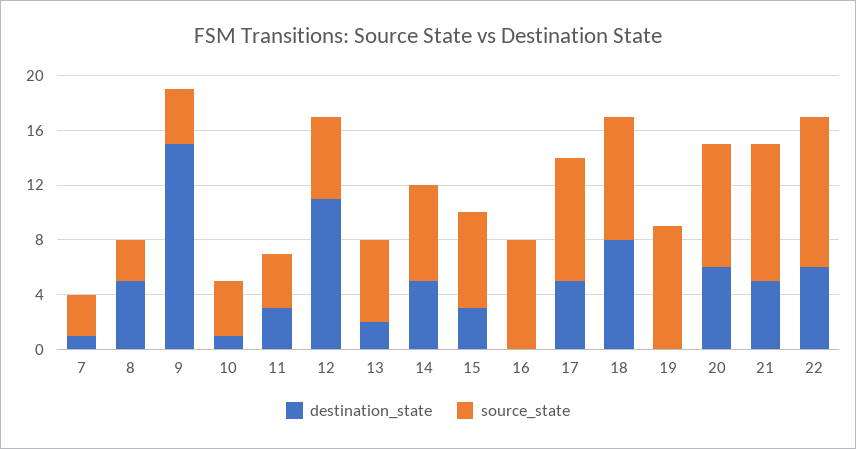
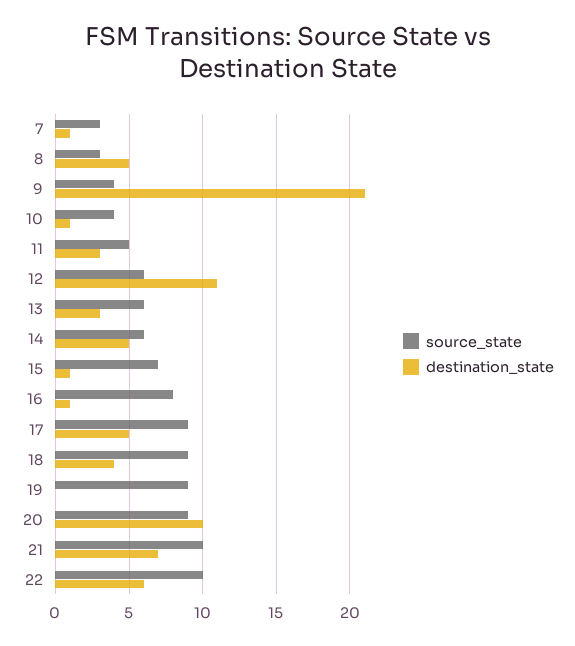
destination_state, 9: 15 -> 21
source_state, 11: 4 -> 5
destination_state, 13: 2 -> 3
source_state, 14: 7 -> 6
destination_state, 15: 3 -> 1
destination_state, 16: 0 -> 1
destination_state, 18: 8 -> 4
destination_state, 20: 6 -> 10
destination_state, 21: 5 -> 7
source_state, 22: 11 -> 10

